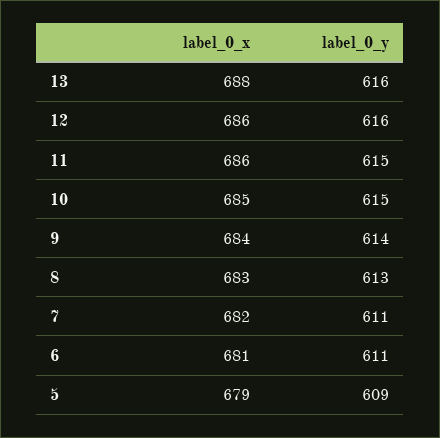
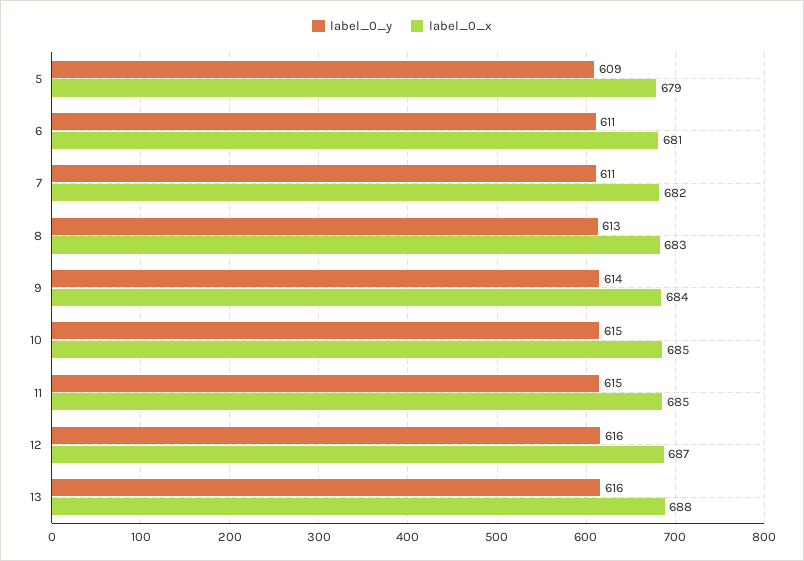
label_0_x, 12: 686 -> 687
label_0_x, 11: 686 -> 685

